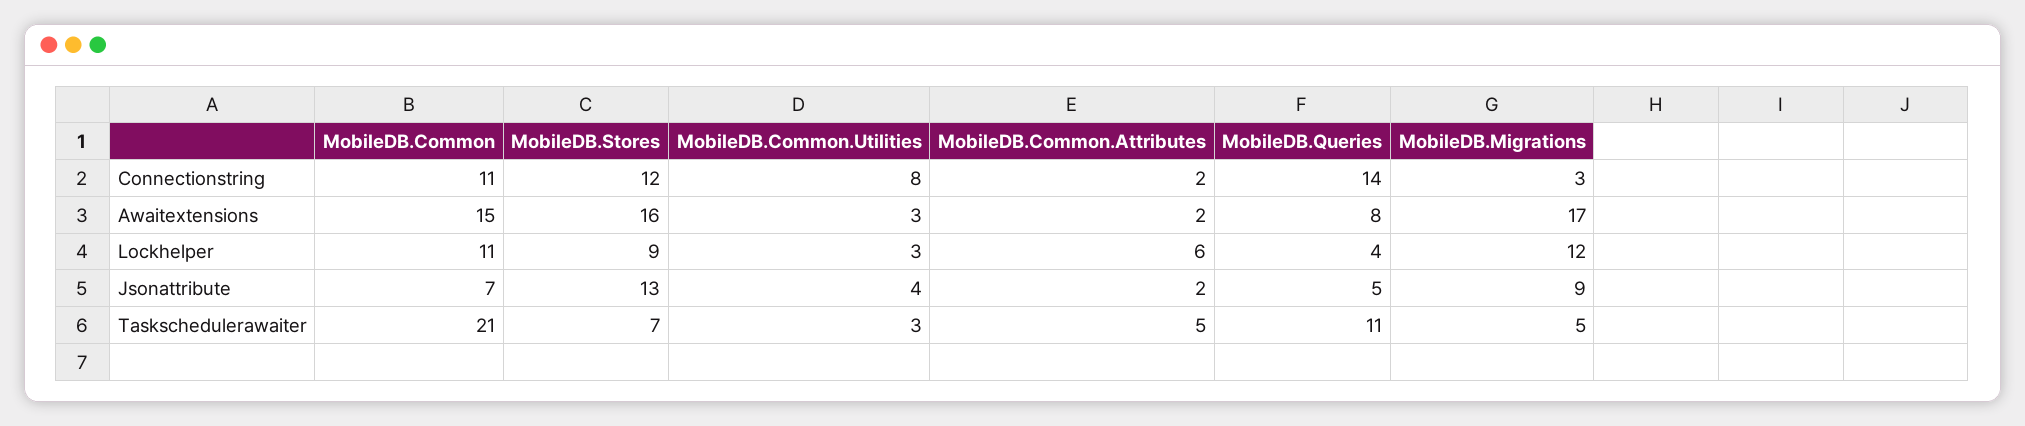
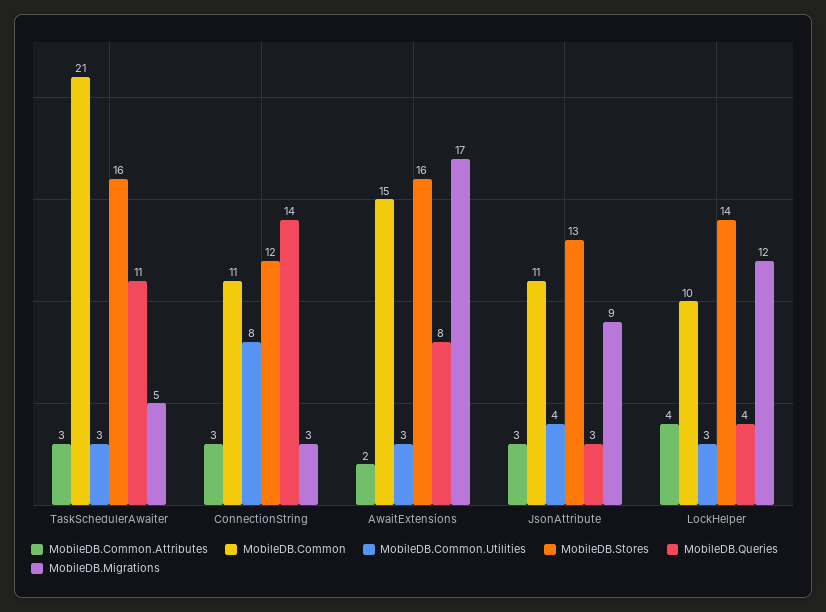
MobileDB.Common.Attributes, Connectionstring: 2 -> 3
MobileDB.Common, Lockhelper: 11 -> 10
MobileDB.Stores, Lockhelper: 9 -> 14
MobileDB.Common.Attributes, Lockhelper: 6 -> 4
MobileDB.Common, Jsonattribute: 7 -> 11
MobileDB.Common.Attributes, Jsonattribute: 2 -> 3
MobileDB.Queries, Jsonattribute: 5 -> 3
MobileDB.Stores, Taskschedulerawaiter: 7 -> 16
MobileDB.Common.Attributes, Taskschedulerawaiter: 5 -> 3

